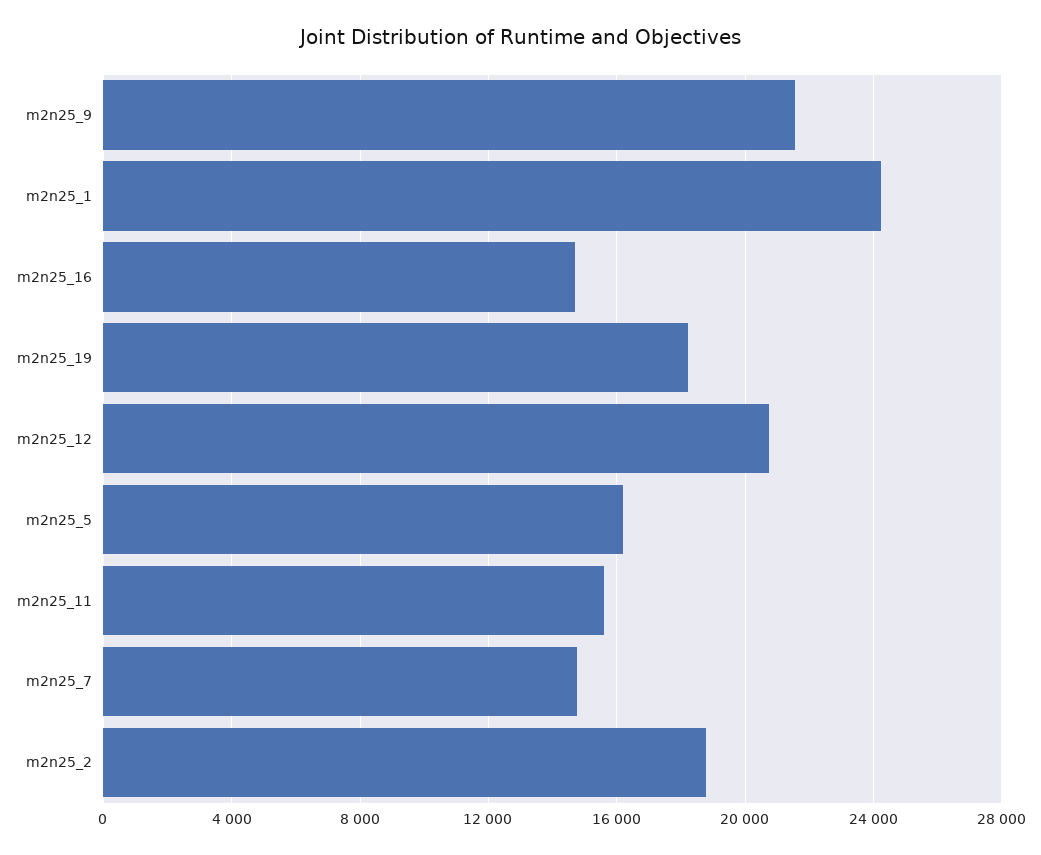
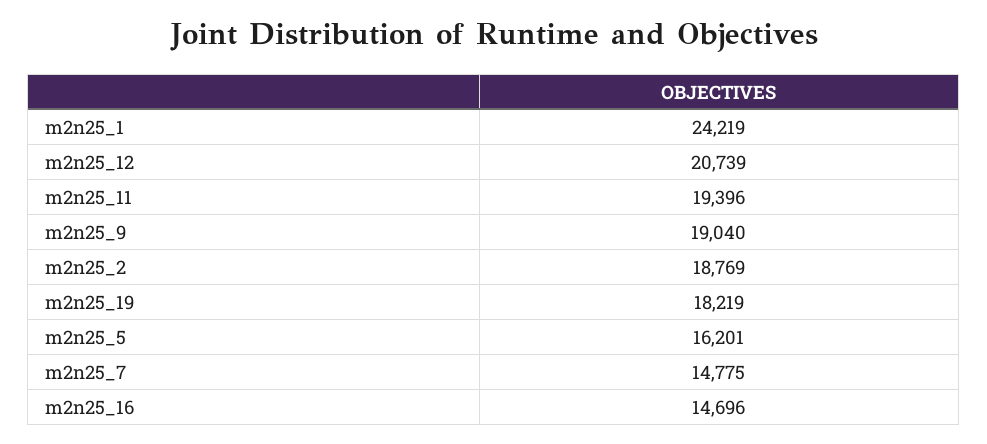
m2n25_9: 21500 -> 19040
m2n25_11: 15500 -> 19396

